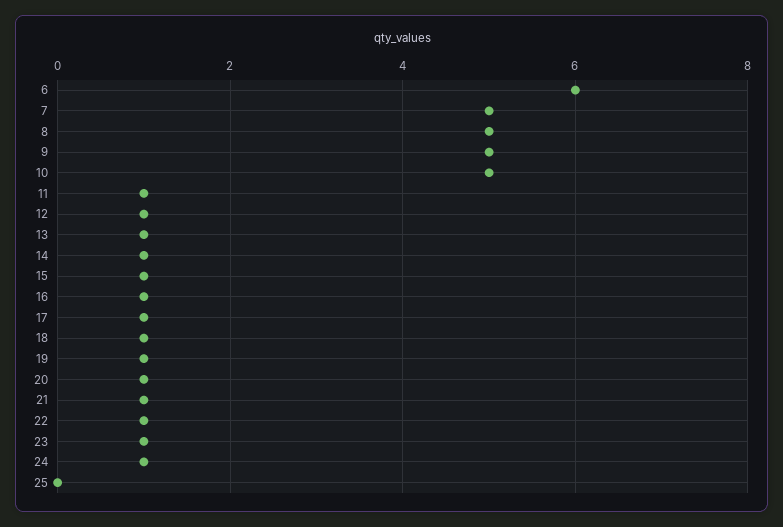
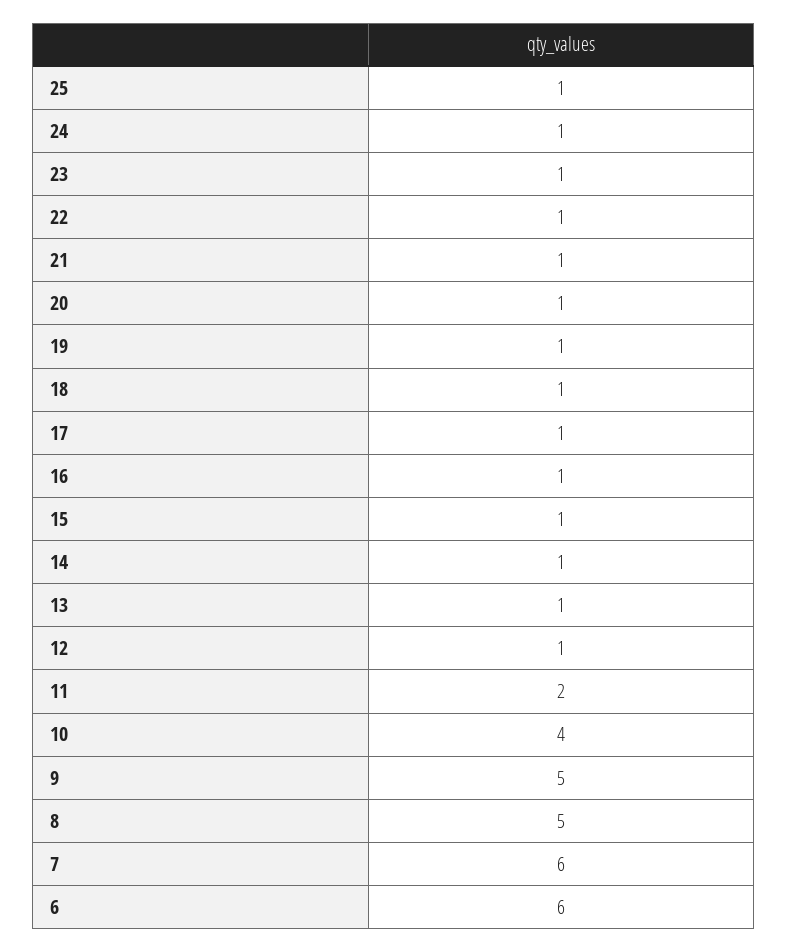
7: 5 -> 6
10: 5 -> 4
11: 1 -> 2
25: 0 -> 1

